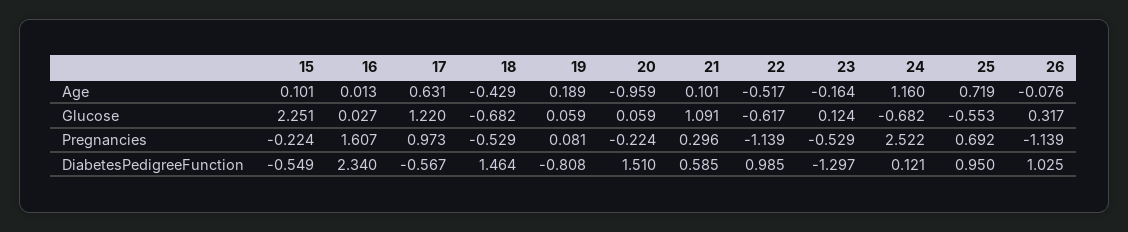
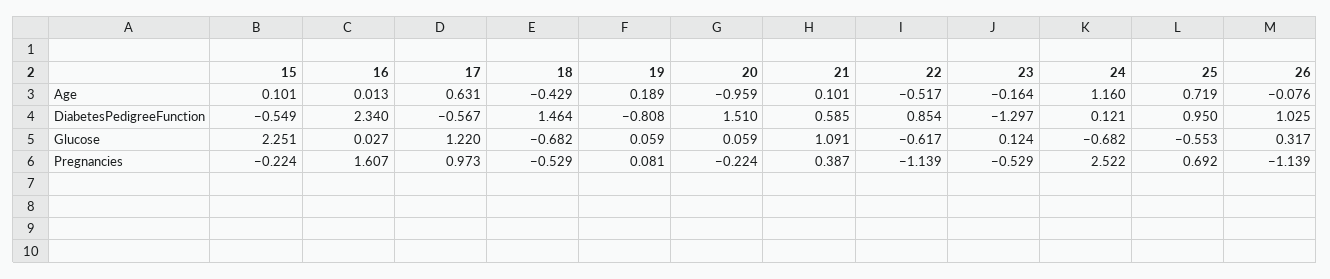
21, Pregnancies: 0.296 -> 0.387
22, DiabetesPedigreeFunction: 0.985 -> 0.854

